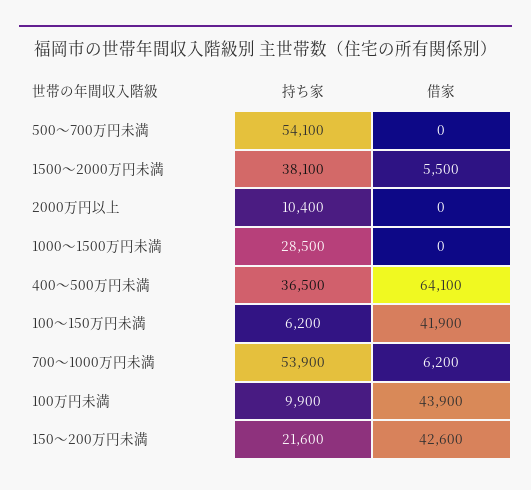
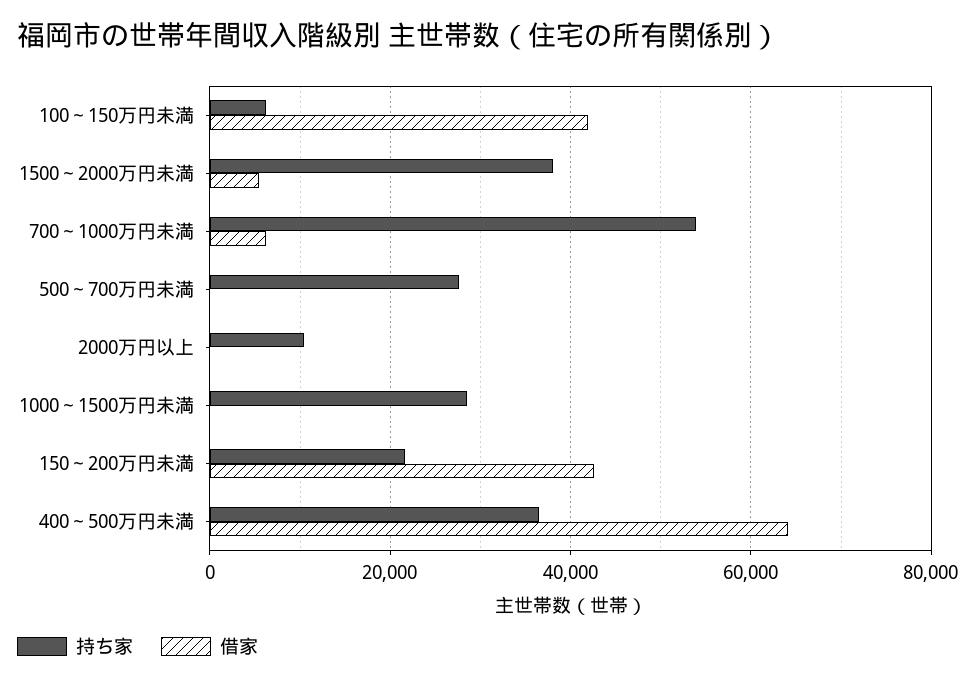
持ち家, 500～700万円未満: 54100 -> 28000
持ち家, 100万円未満: 9900 -> none
借家, 100万円未満: 43900 -> none

